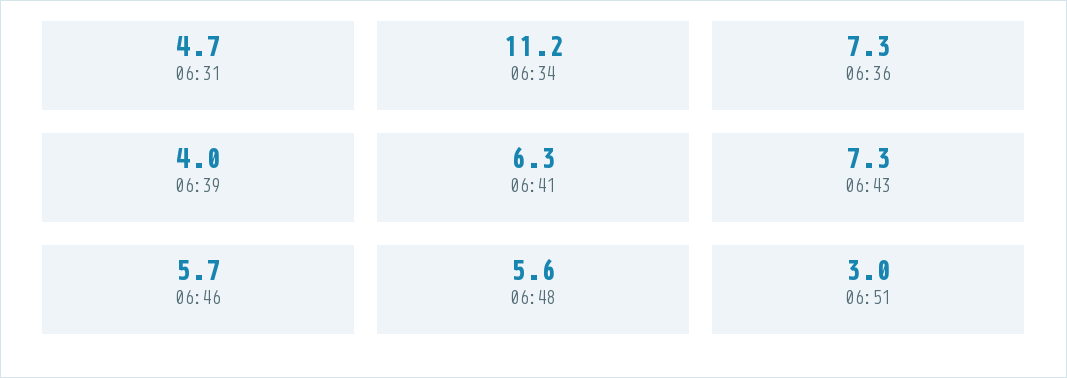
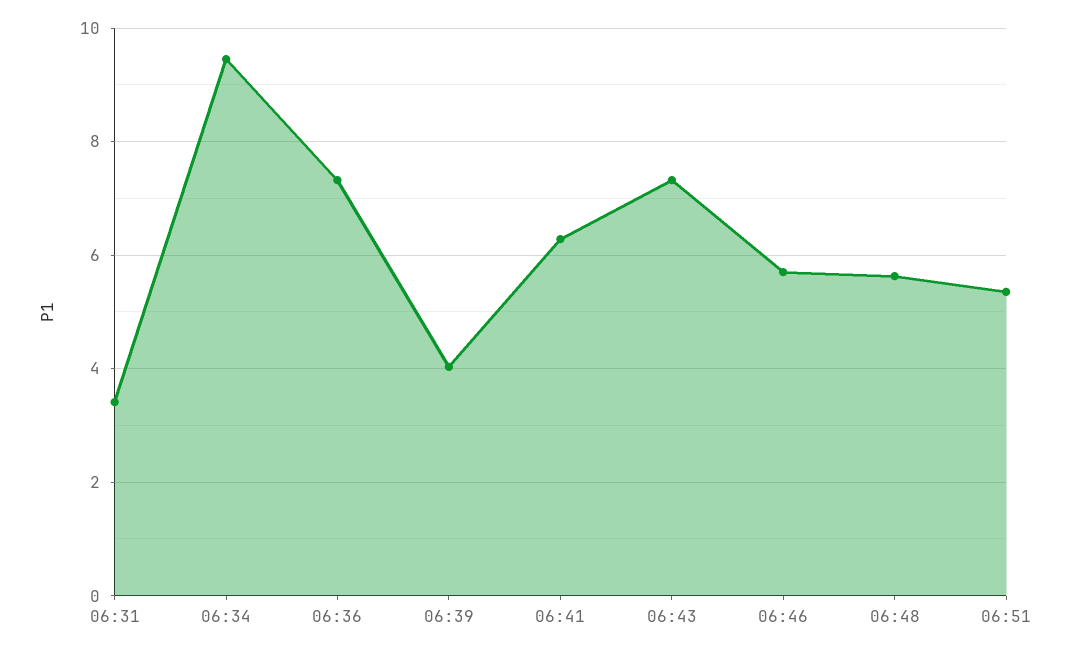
06:31: 4.7 -> 3.4
06:34: 11.2 -> 9.4
06:51: 3 -> 5.4

